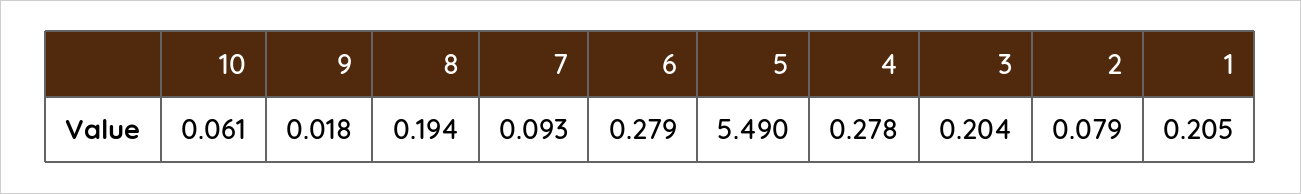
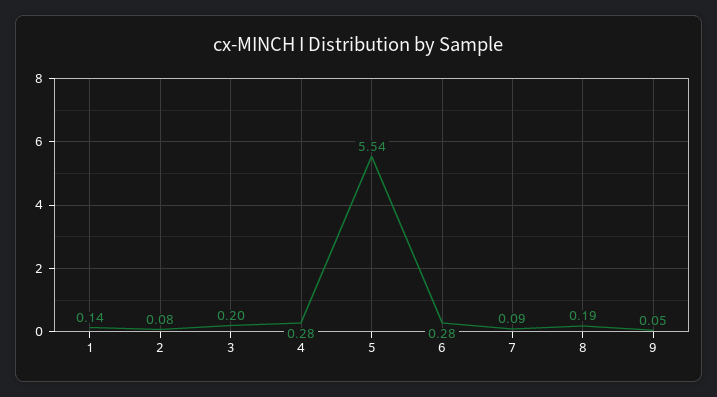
10: 0.061 -> none
9: 0.018 -> 0.05
5: 5.49 -> 5.54
1: 0.205 -> 0.14

